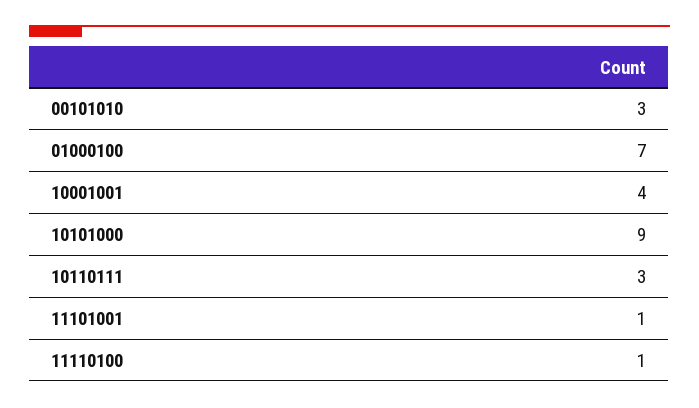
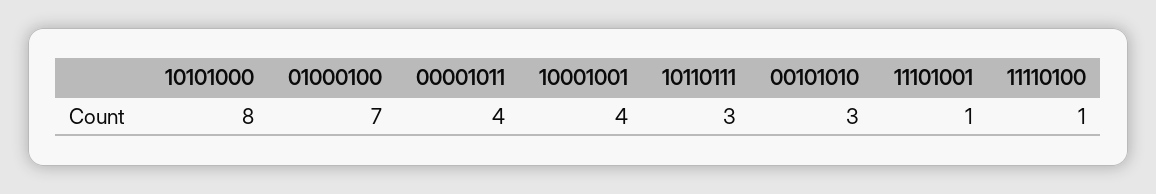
10101000: 9 -> 8
00001011: none -> 4

